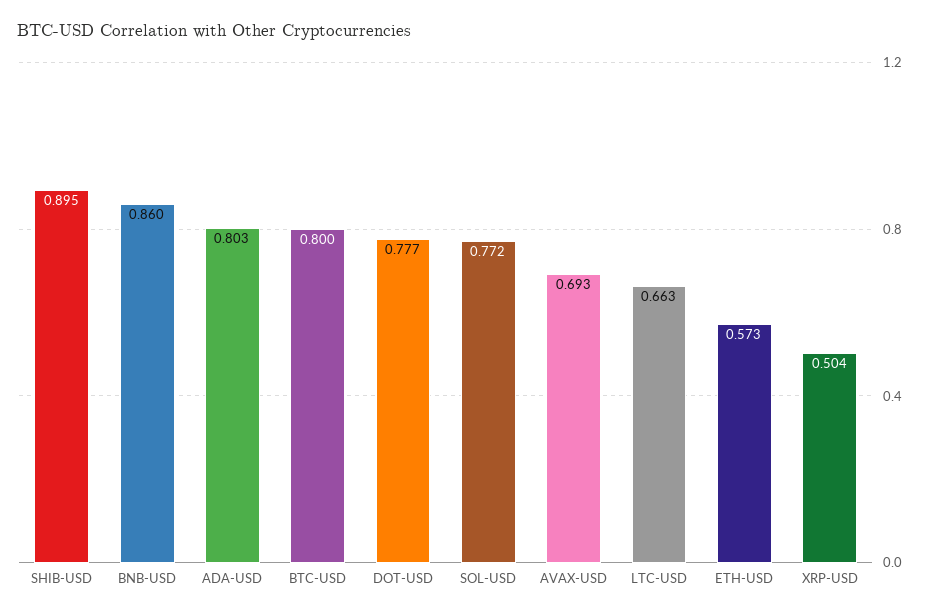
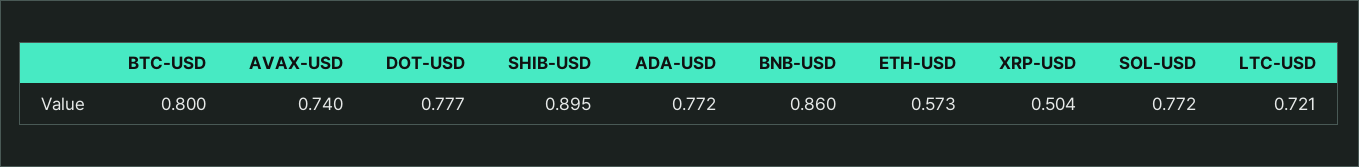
ADA-USD: 0.803 -> 0.772
AVAX-USD: 0.693 -> 0.74
LTC-USD: 0.663 -> 0.721

